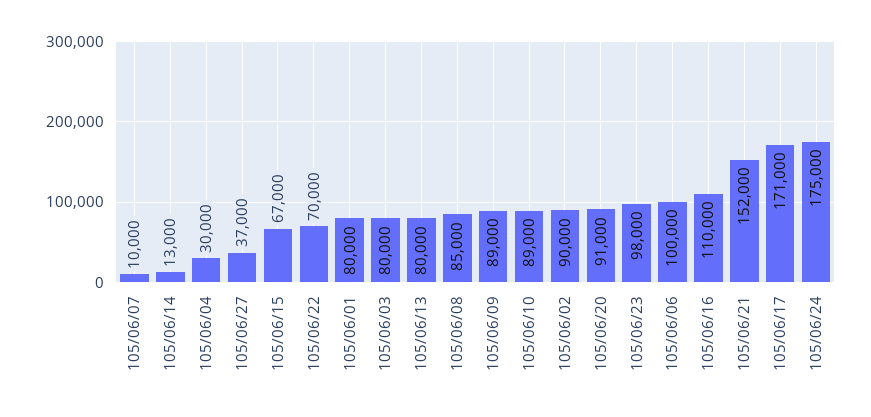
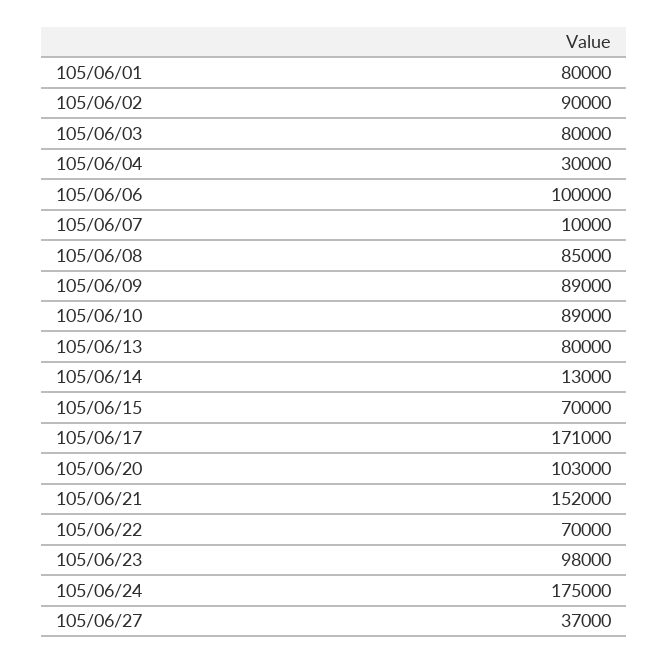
105/06/15: 67000 -> 70000
105/06/20: 91000 -> 103000
105/06/16: 110000 -> none

